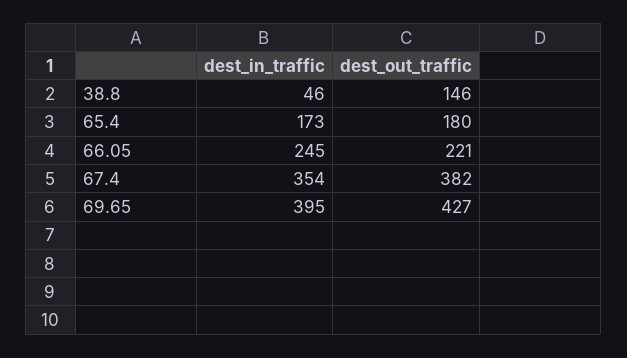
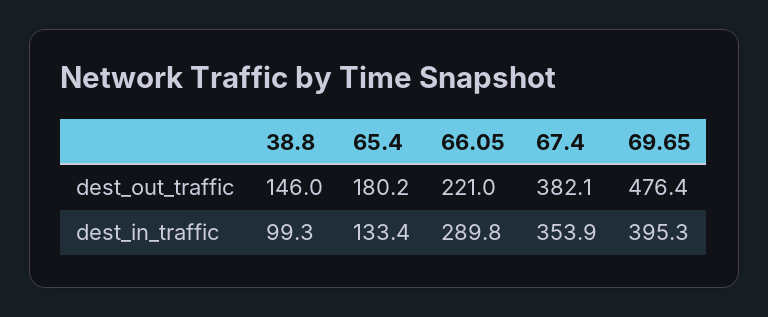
dest_in_traffic, 38.8: 46 -> 99.3
dest_in_traffic, 65.4: 173 -> 133.4
dest_in_traffic, 66.05: 245 -> 289.8
dest_out_traffic, 69.65: 427 -> 476.4

